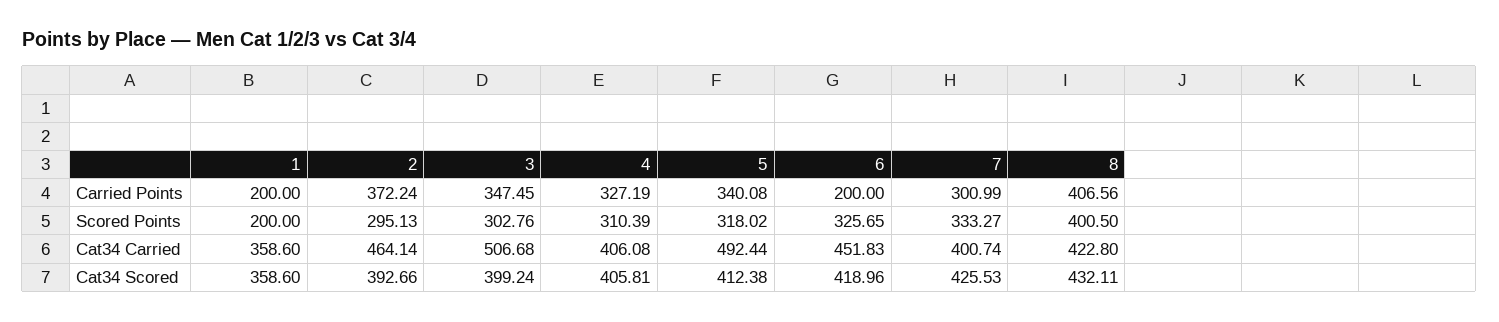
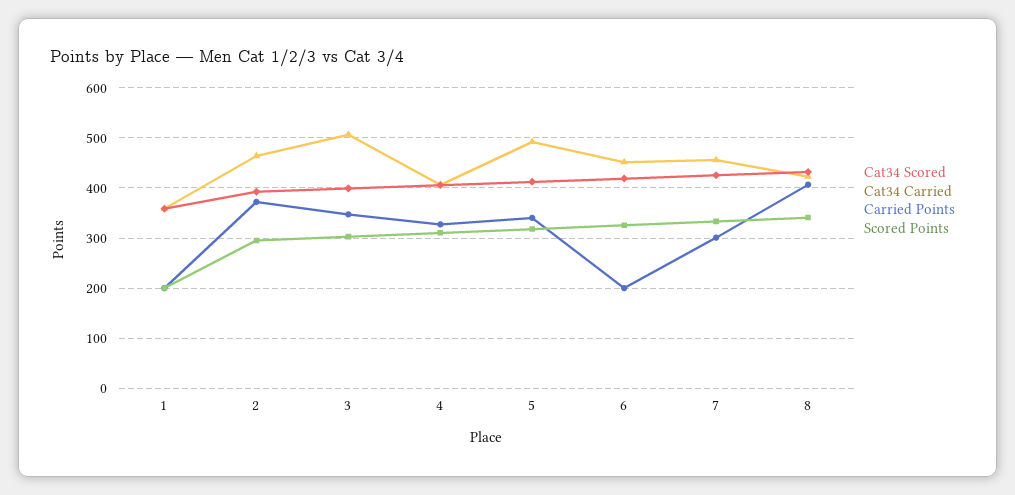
Scored Points, 8: 400.5 -> 340
Cat34 Carried, 7: 400.74 -> 460

